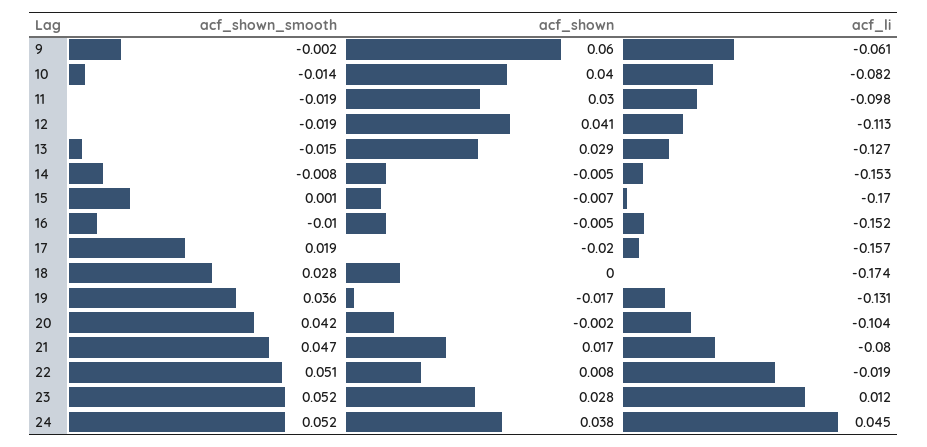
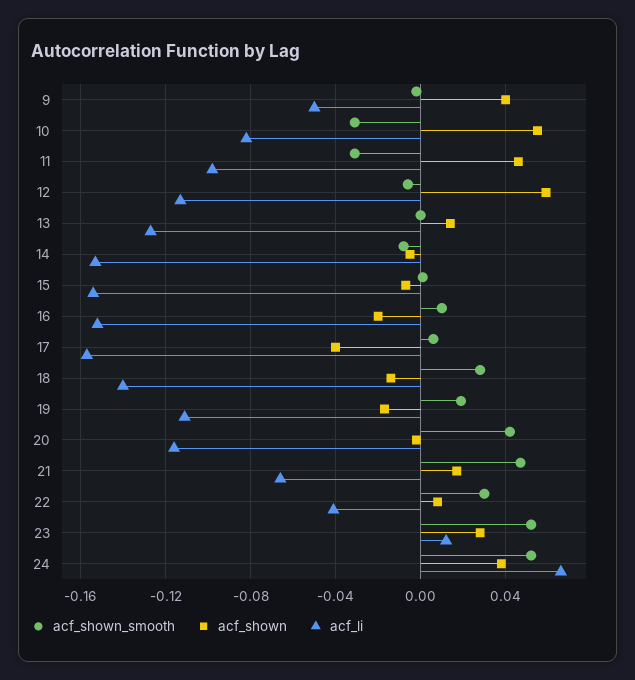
acf_shown, 9: 0.06 -> 0.04
acf_li, 9: -0.061 -> -0.05
acf_shown_smooth, 10: -0.014 -> -0.03
acf_shown, 10: 0.04 -> 0.055
acf_shown_smooth, 11: -0.019 -> -0.03
acf_shown, 11: 0.03 -> 0.045
acf_shown_smooth, 12: -0.019 -> -0.005
acf_shown, 12: 0.041 -> 0.06
acf_shown_smooth, 13: -0.015 -> 0
acf_shown, 13: 0.029 -> 0.015
acf_li, 15: -0.17 -> -0.155
acf_shown_smooth, 16: -0.01 -> 0.01
acf_shown, 16: -0.005 -> -0.02
acf_shown_smooth, 17: 0.019 -> 0.005
acf_shown, 17: -0.02 -> -0.04
acf_shown, 18: 0 -> -0.015
acf_li, 18: -0.174 -> -0.14
acf_shown_smooth, 19: 0.036 -> 0.02
acf_li, 19: -0.131 -> -0.11
acf_li, 20: -0.104 -> -0.115
acf_li, 21: -0.08 -> -0.065
acf_shown_smooth, 22: 0.051 -> 0.03
acf_li, 22: -0.019 -> -0.04
acf_li, 24: 0.045 -> 0.065

